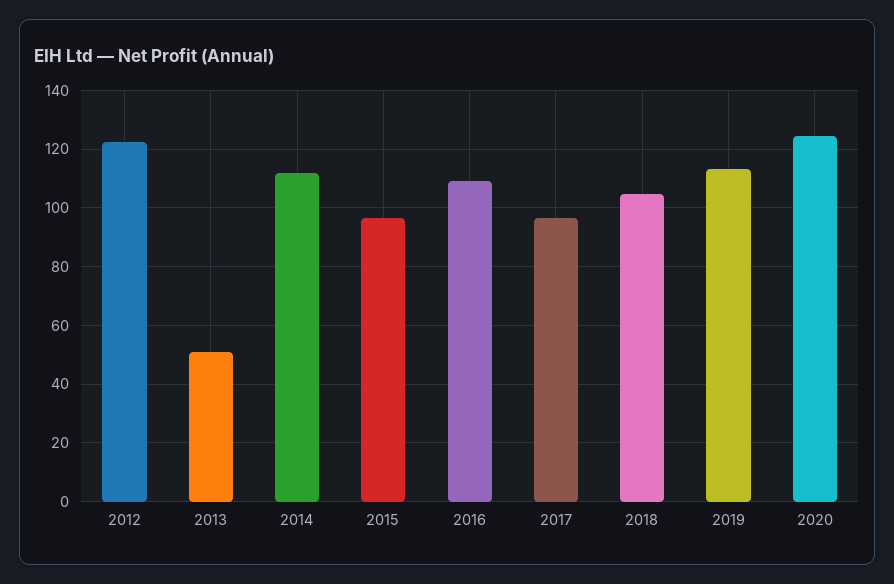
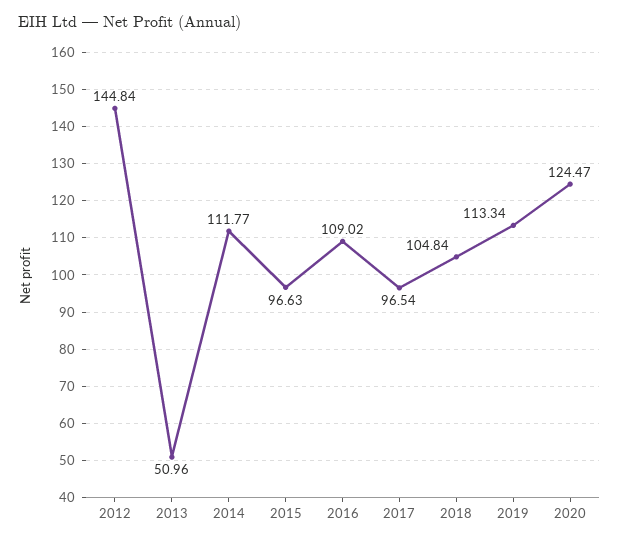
2012: 122.5 -> 144.84

